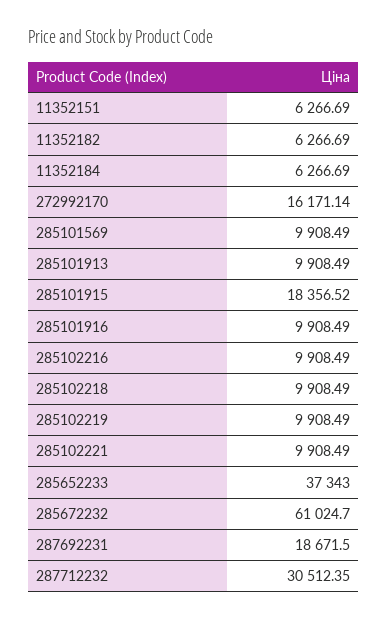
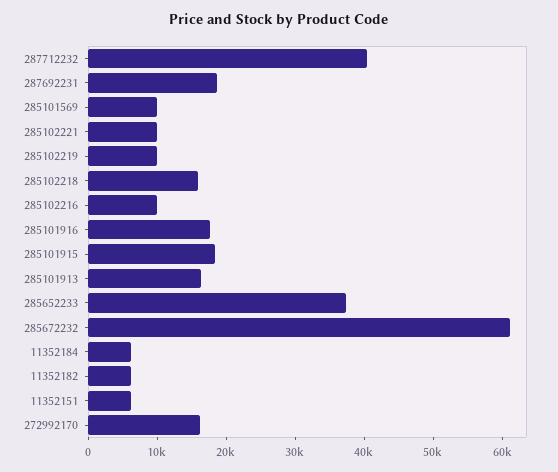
285101913: 9908.49 -> 16000
285101916: 9908.49 -> 18000
285102218: 9908.49 -> 16000
287712232: 30512.35 -> 40000

